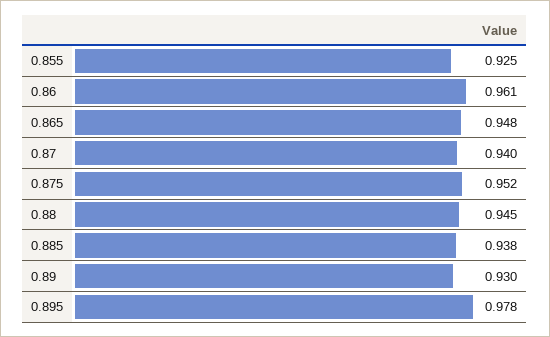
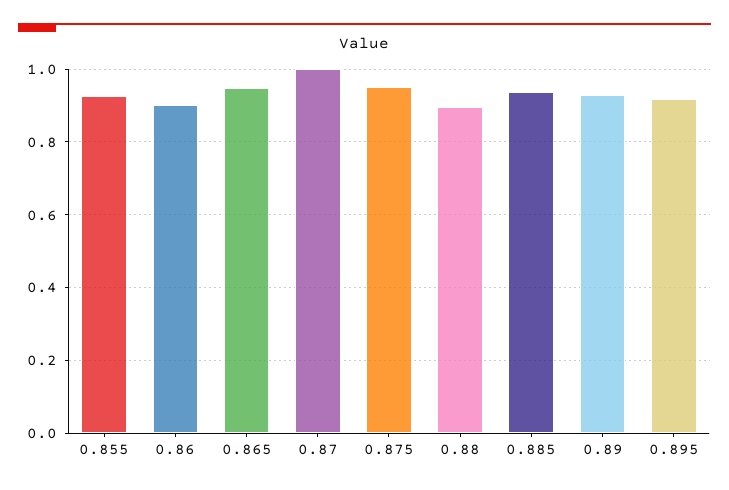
0.86: 0.961 -> 0.9
0.87: 0.94 -> 1
0.88: 0.945 -> 0.9
0.895: 0.978 -> 0.92

